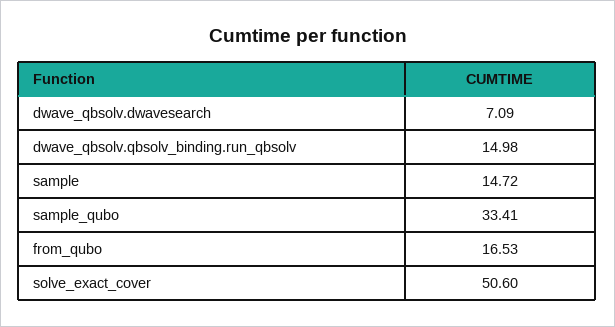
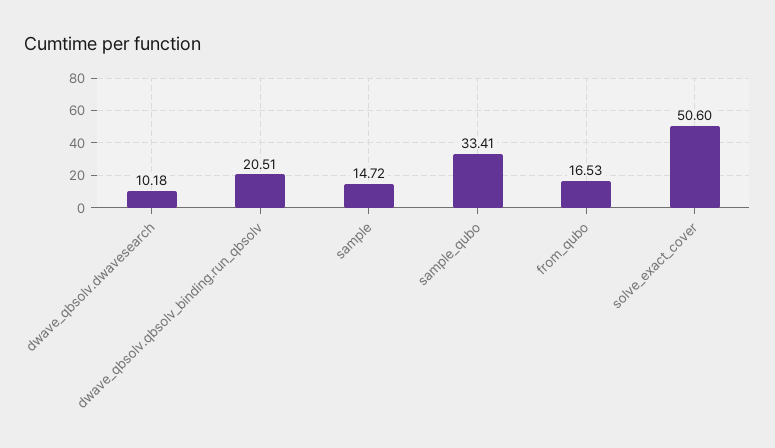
dwave_qbsolv.dwavesearch: 7.09 -> 10.18
dwave_qbsolv.qbsolv_binding.run_qbsolv: 14.98 -> 20.51

